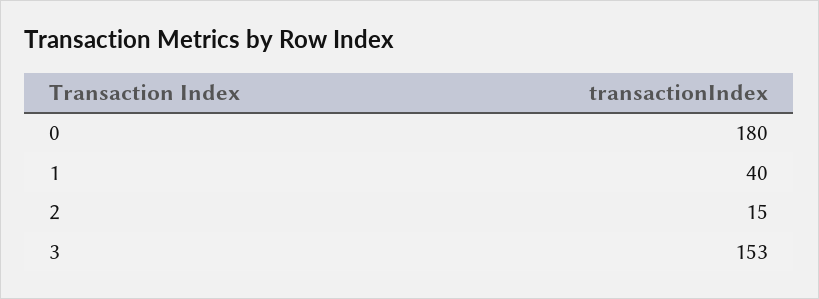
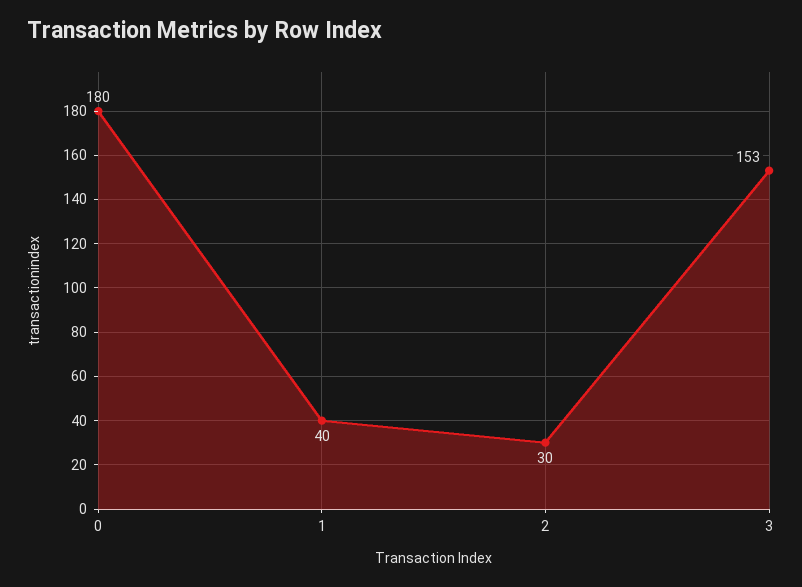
2: 15 -> 30

